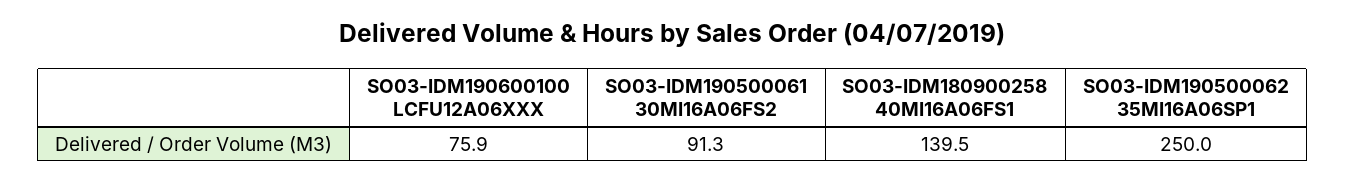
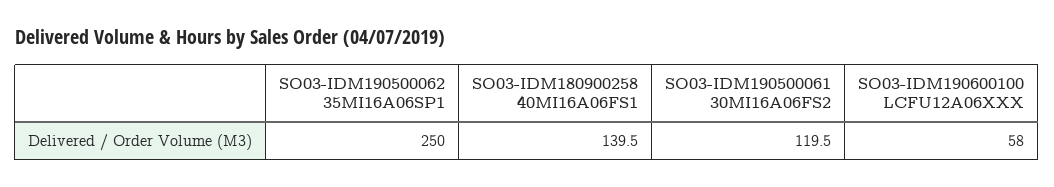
SO03-IDM190600100 LCFU12A06XXX: 75.9 -> 58
SO03-IDM190500061 30MI16A06FS2: 91.3 -> 119.5

